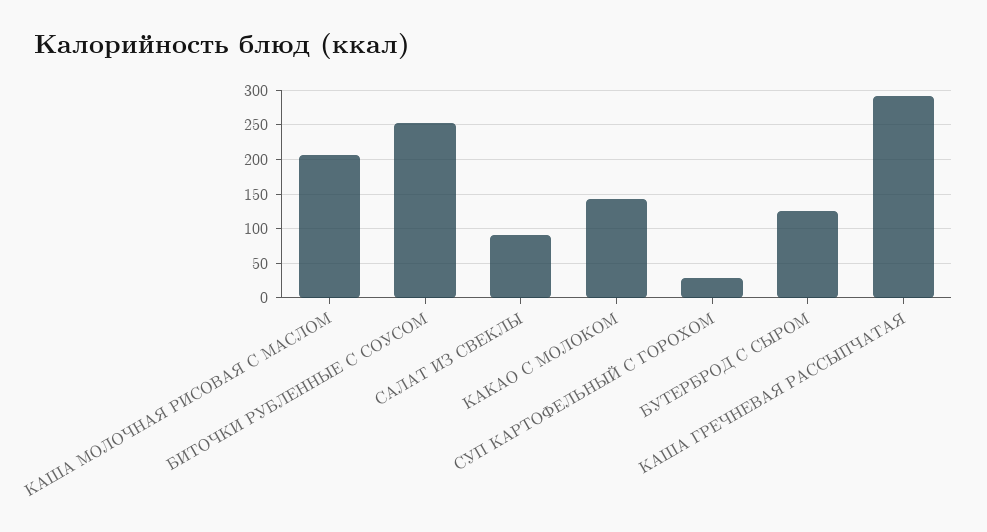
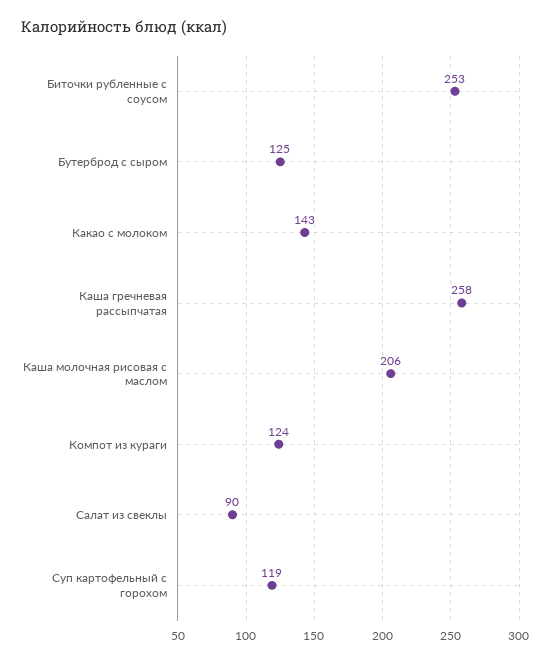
СУП КАРТОФЕЛЬНЫЙ С ГОРОХОМ: 30 -> 119
КАША ГРЕЧНЕВАЯ РАССЫПЧАТАЯ: 290 -> 258
Компот из кураги: none -> 124

